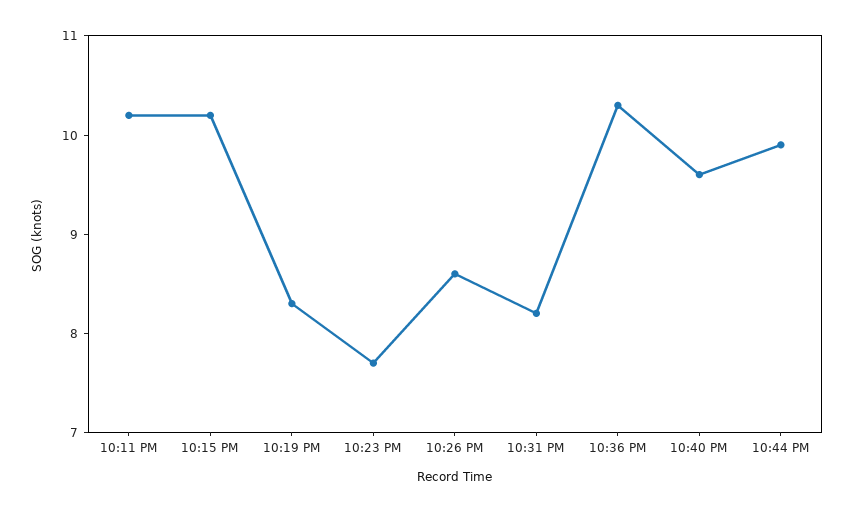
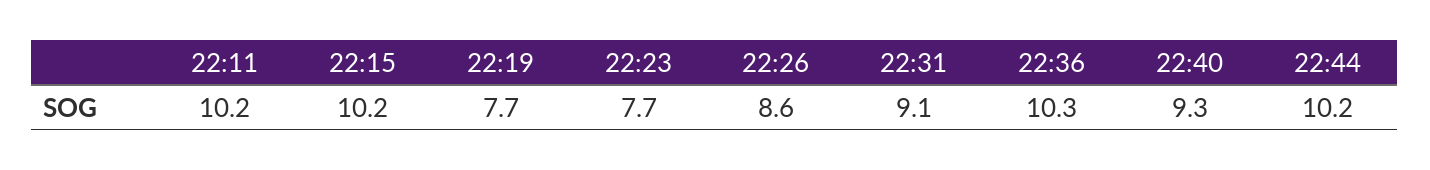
10:19 PM: 8.3 -> 7.7
10:31 PM: 8.2 -> 9.1
10:40 PM: 9.6 -> 9.3
10:44 PM: 9.9 -> 10.2

